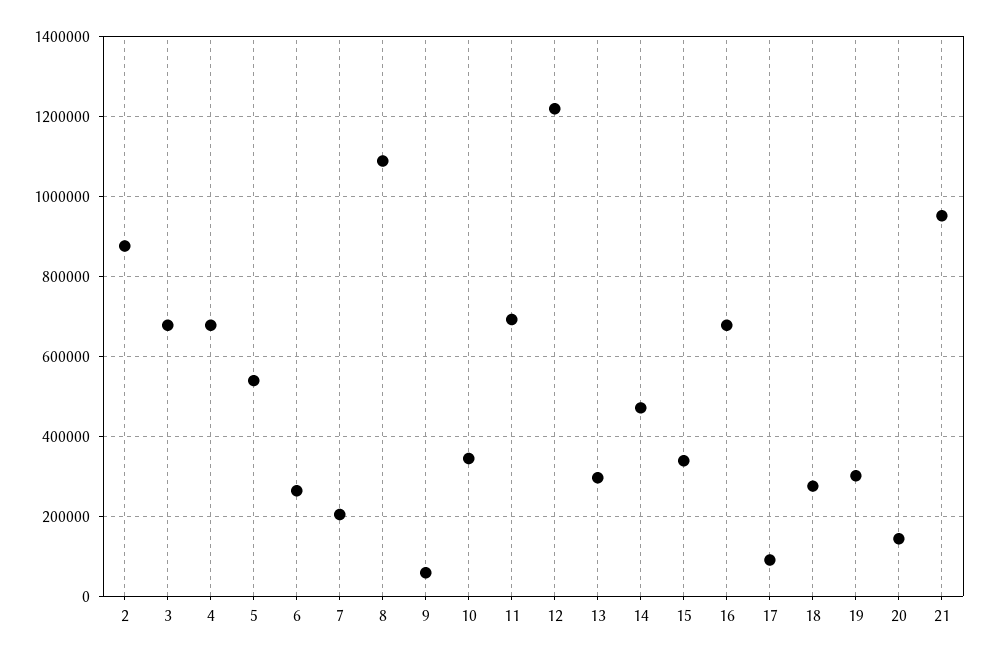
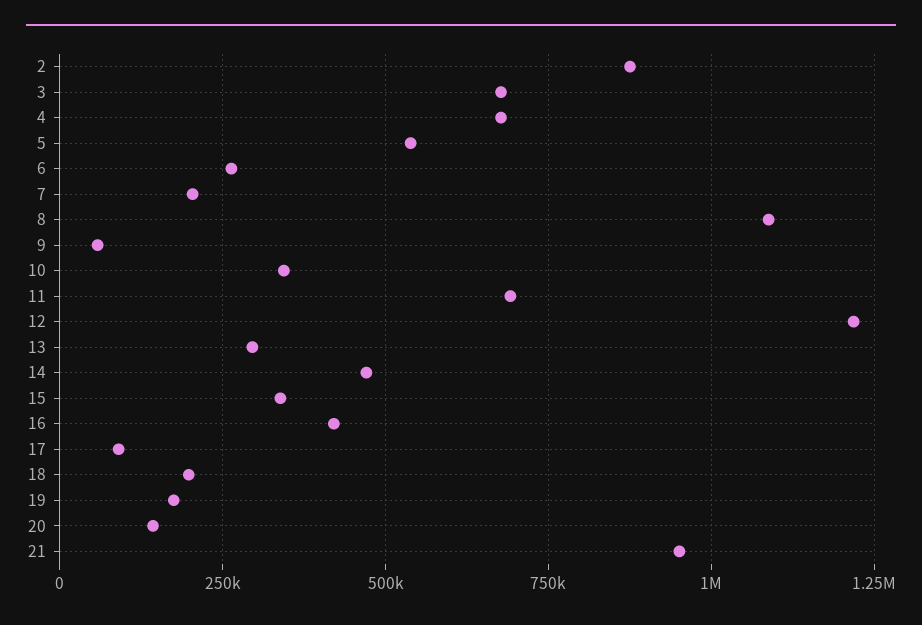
16: 680000 -> 425000
18: 280000 -> 200000
19: 300000 -> 175000

